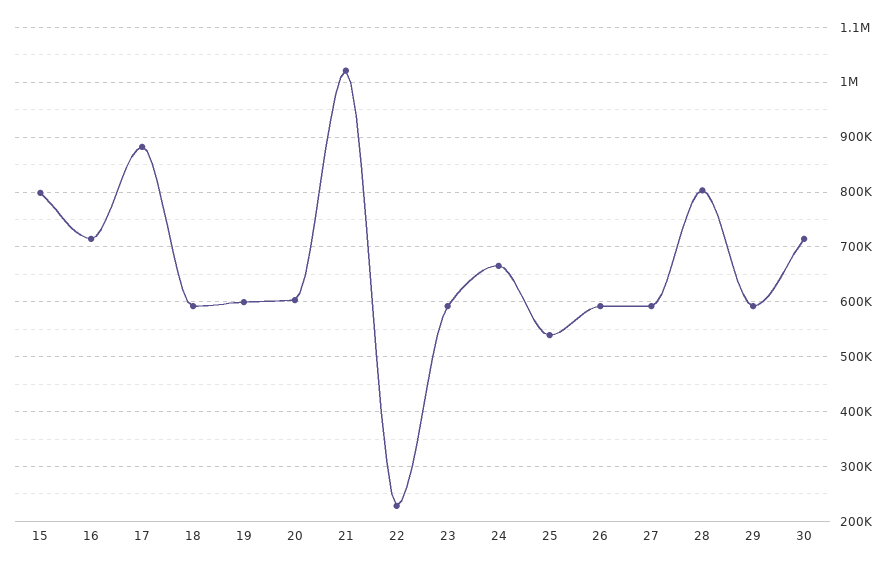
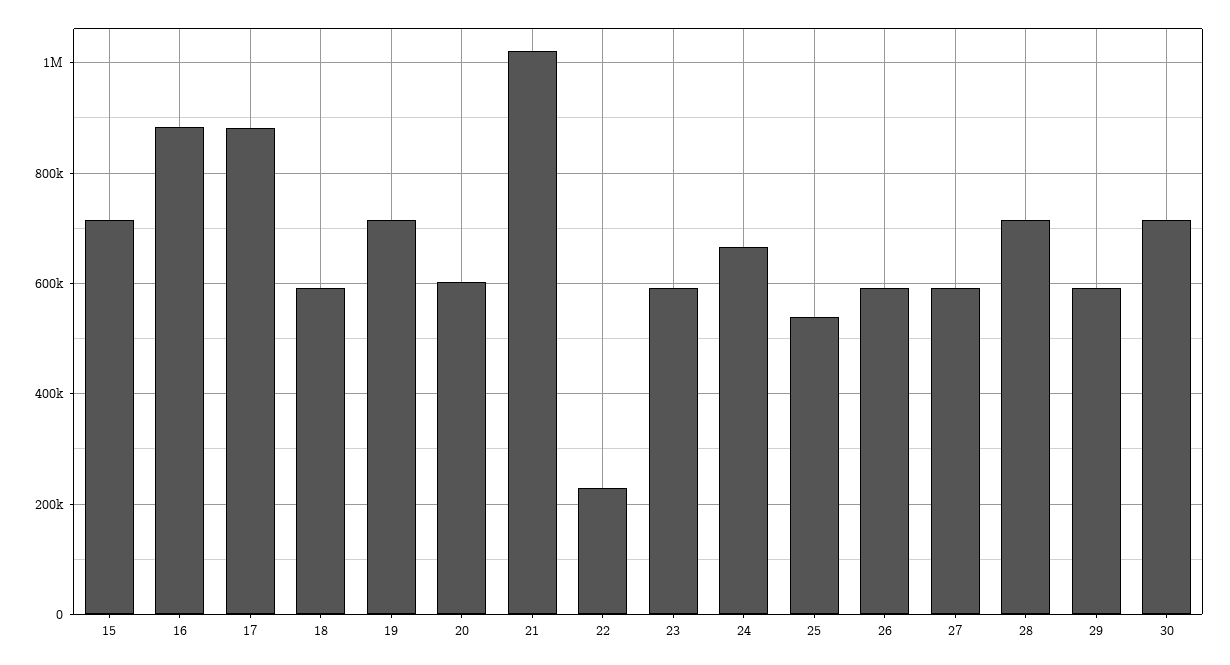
15: 800000 -> 720000
16: 720000 -> 880000
19: 600000 -> 720000
28: 800000 -> 720000

